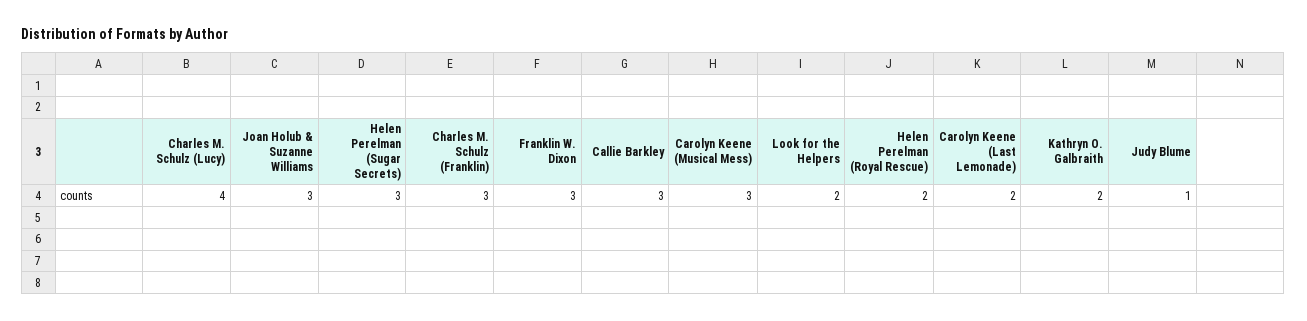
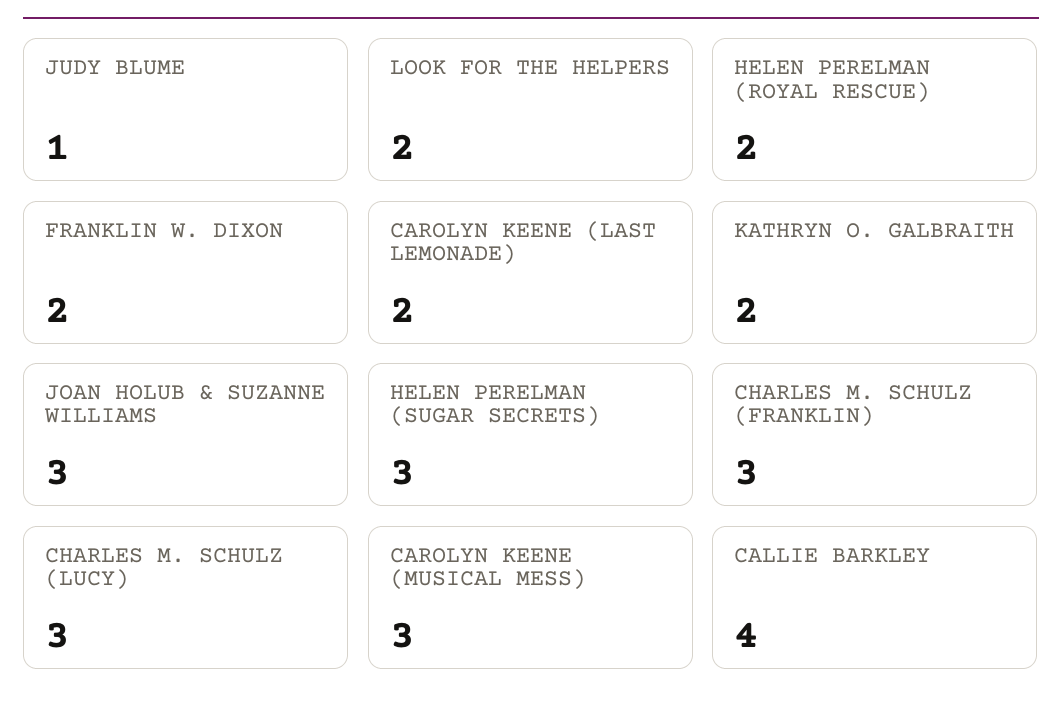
Charles M. Schulz (Lucy): 4 -> 3
Franklin W. Dixon: 3 -> 2
Callie Barkley: 3 -> 4

